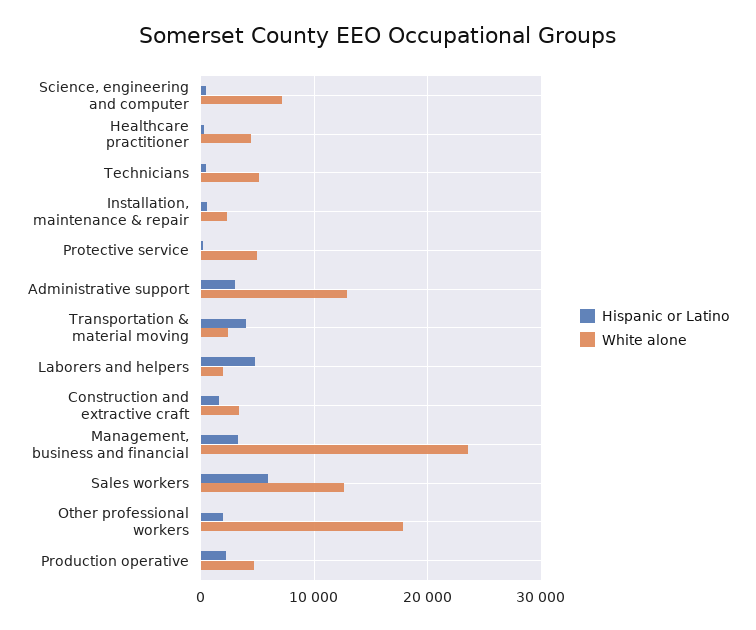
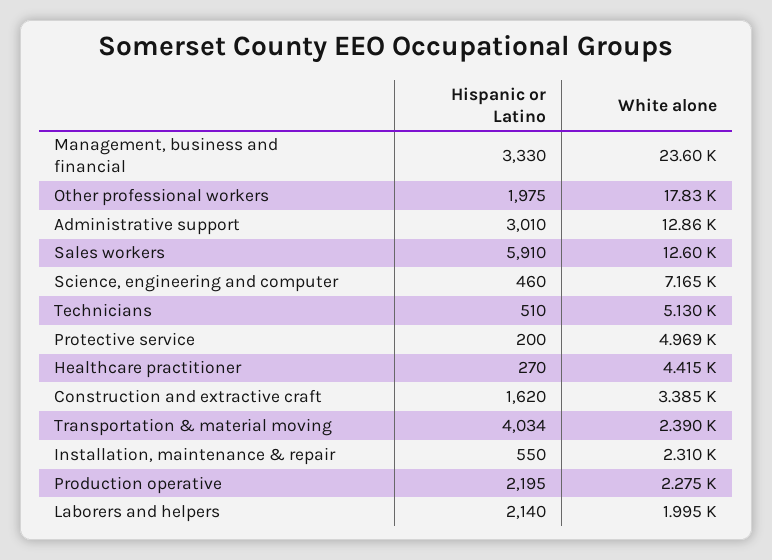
Hispanic or Latino, Laborers and helpers: 5000 -> 2140
White alone, Production operative: 5000 -> 2275

